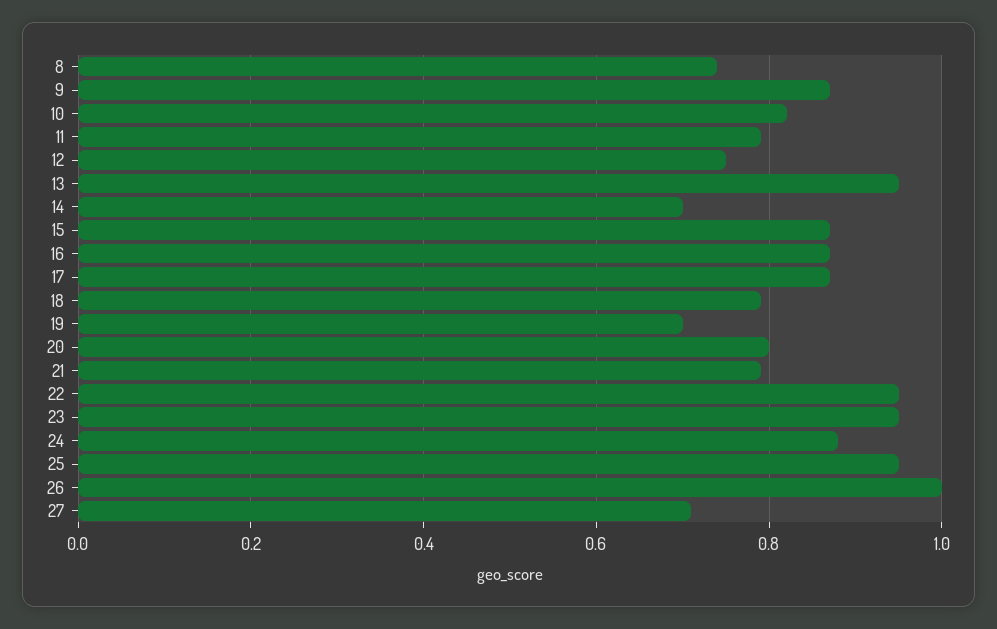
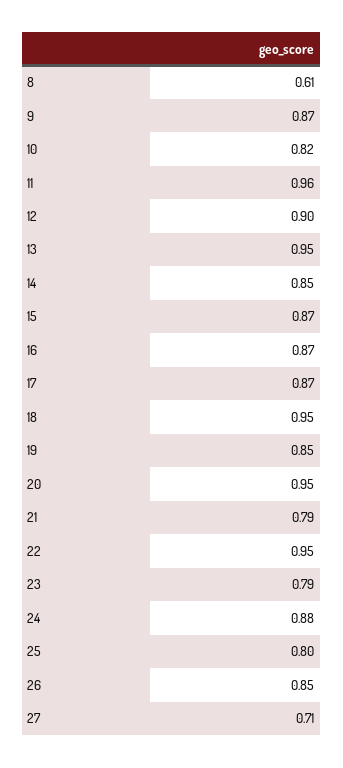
8: 0.75 -> 0.61
11: 0.8 -> 0.96
12: 0.75 -> 0.9
14: 0.7 -> 0.85
18: 0.8 -> 0.95
19: 0.7 -> 0.85
20: 0.8 -> 0.95
23: 0.95 -> 0.79
25: 0.95 -> 0.8
26: 1 -> 0.85

